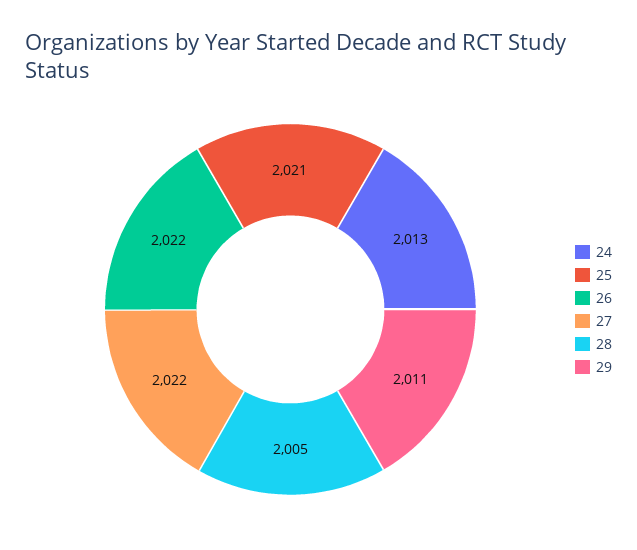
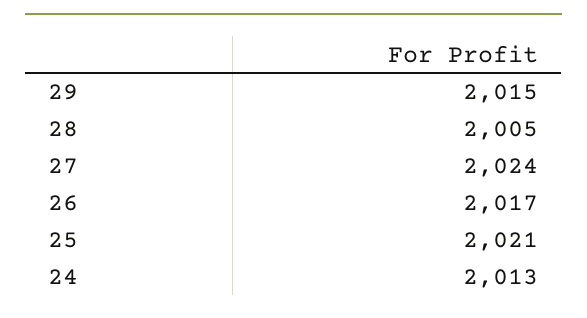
26: 2022 -> 2017
27: 2022 -> 2024
29: 2011 -> 2015

